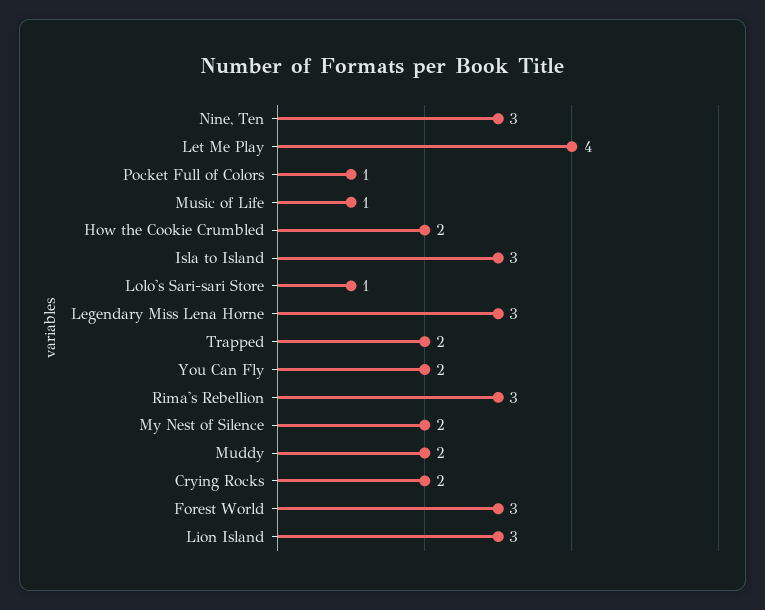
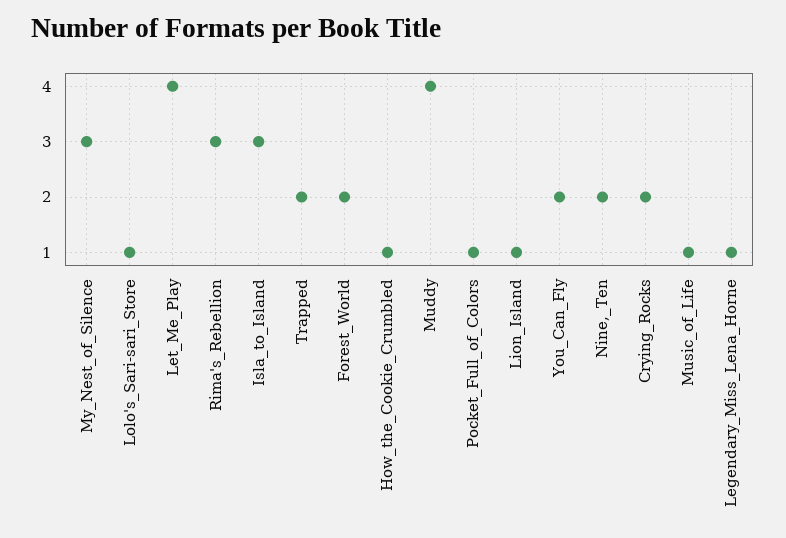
Nine, Ten: 3 -> 2
How the Cookie Crumbled: 2 -> 1
Legendary Miss Lena Horne: 3 -> 1
My Nest of Silence: 2 -> 3
Muddy: 2 -> 4
Forest World: 3 -> 2
Lion Island: 3 -> 1

